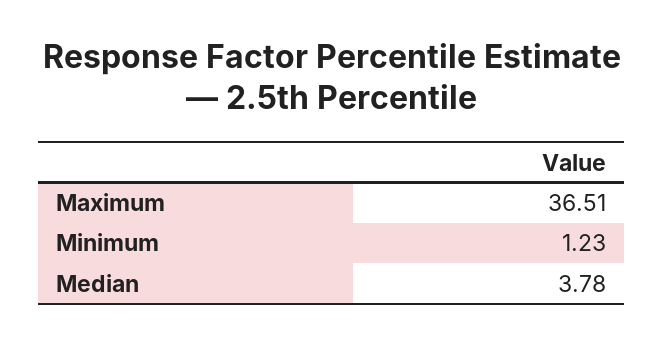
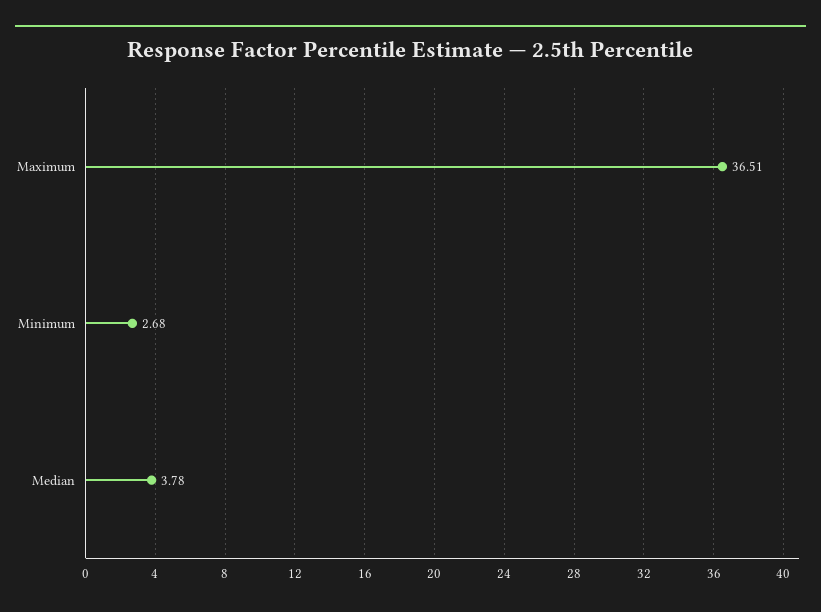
Minimum: 1.23 -> 2.68

